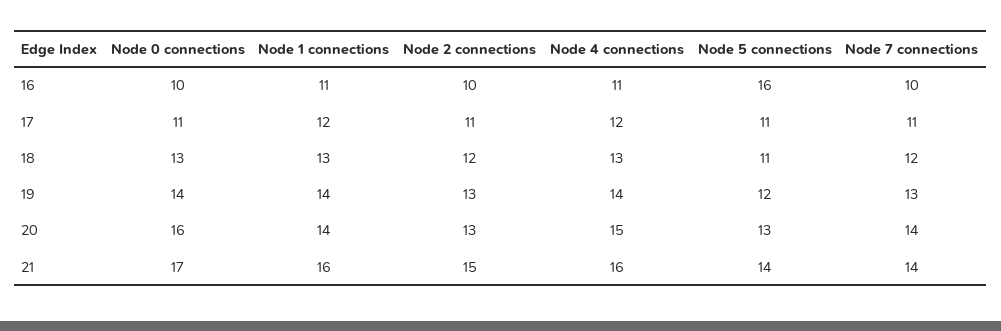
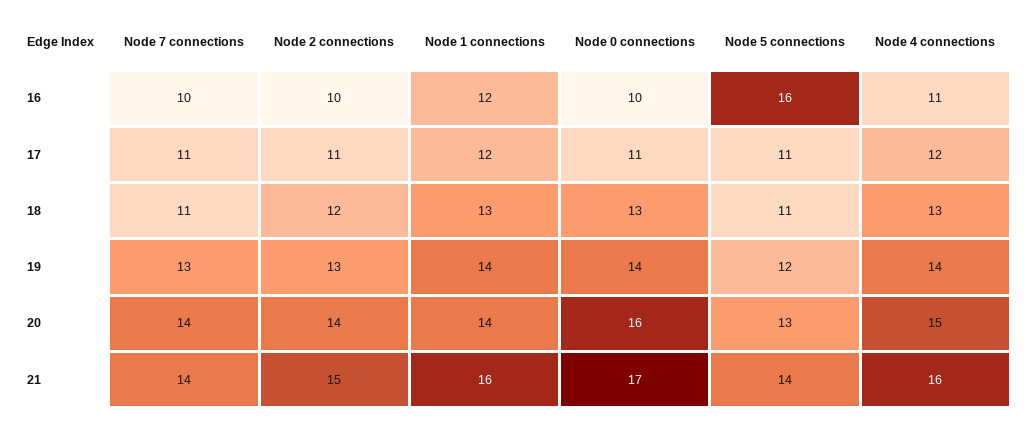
Node 1 connections, 16: 11 -> 12
Node 7 connections, 18: 12 -> 11
Node 2 connections, 20: 13 -> 14

